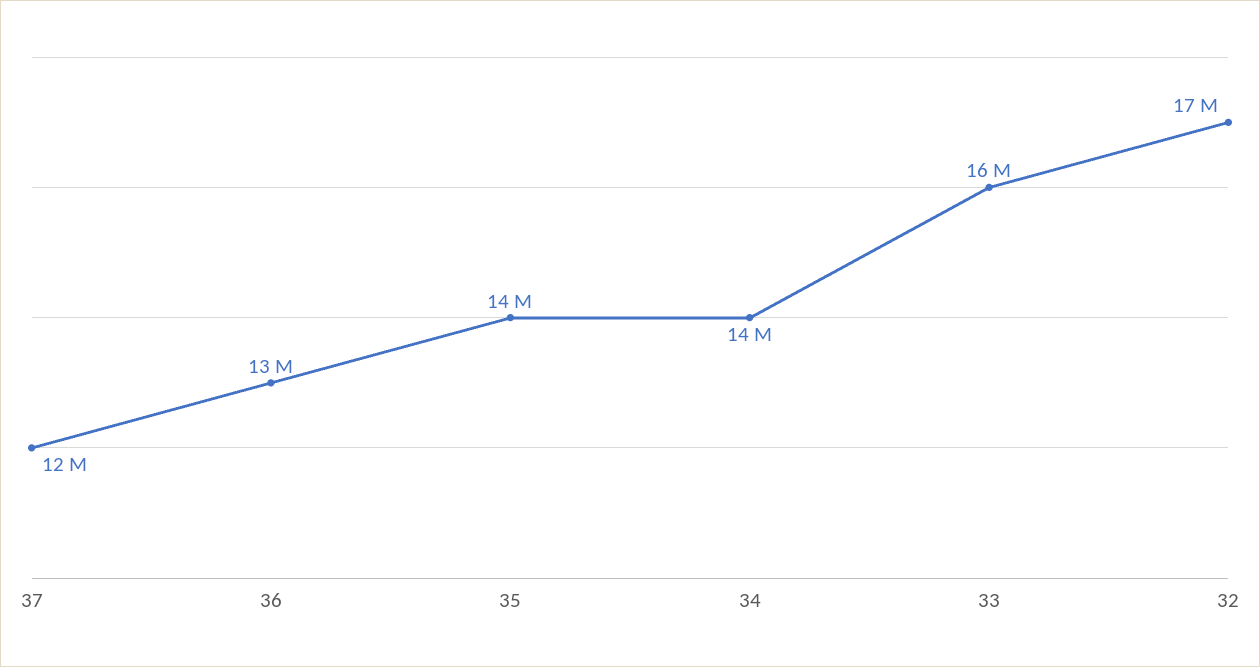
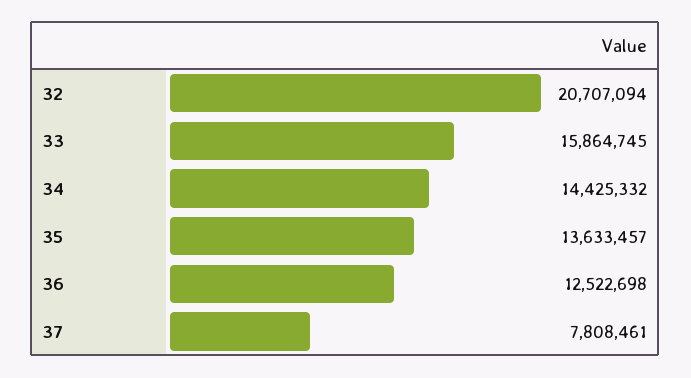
37: 12000000 -> 7808461
32: 17000000 -> 20707094

